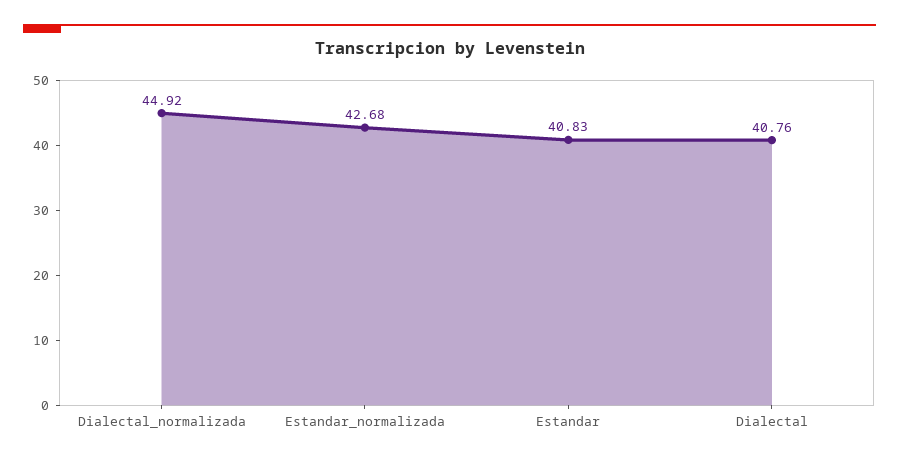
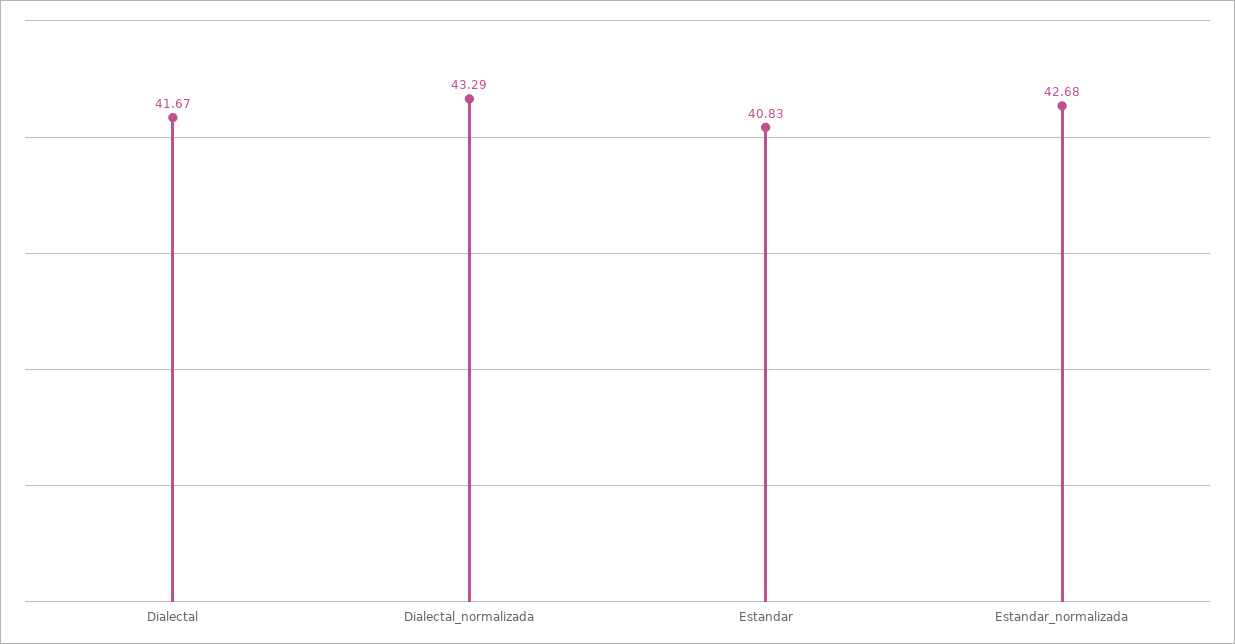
Dialectal_normalizada: 44.92 -> 43.29
Dialectal: 40.76 -> 41.67

